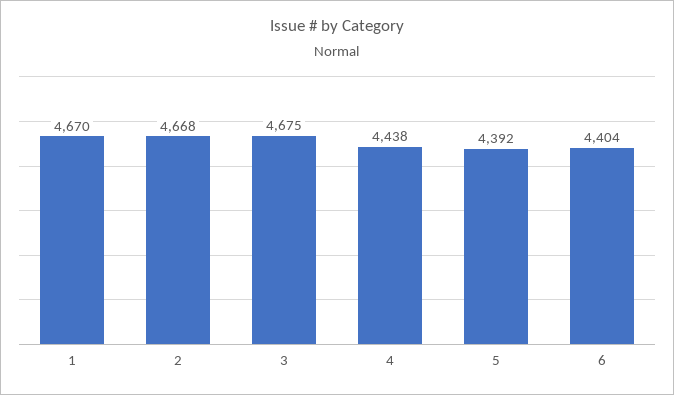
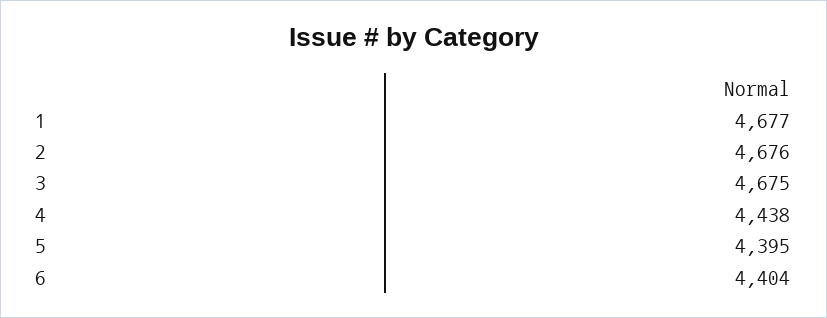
1: 4670 -> 4677
2: 4668 -> 4676
5: 4392 -> 4395

